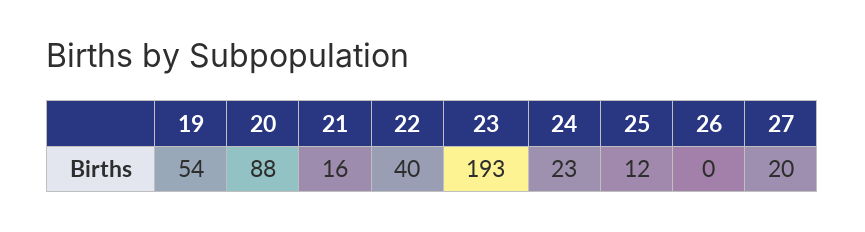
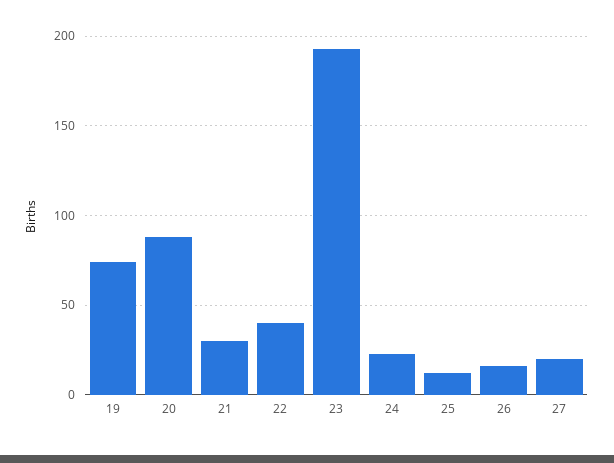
19: 54 -> 75
21: 16 -> 30
26: 0 -> 15

